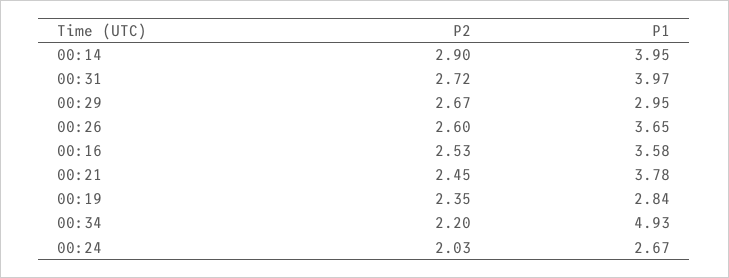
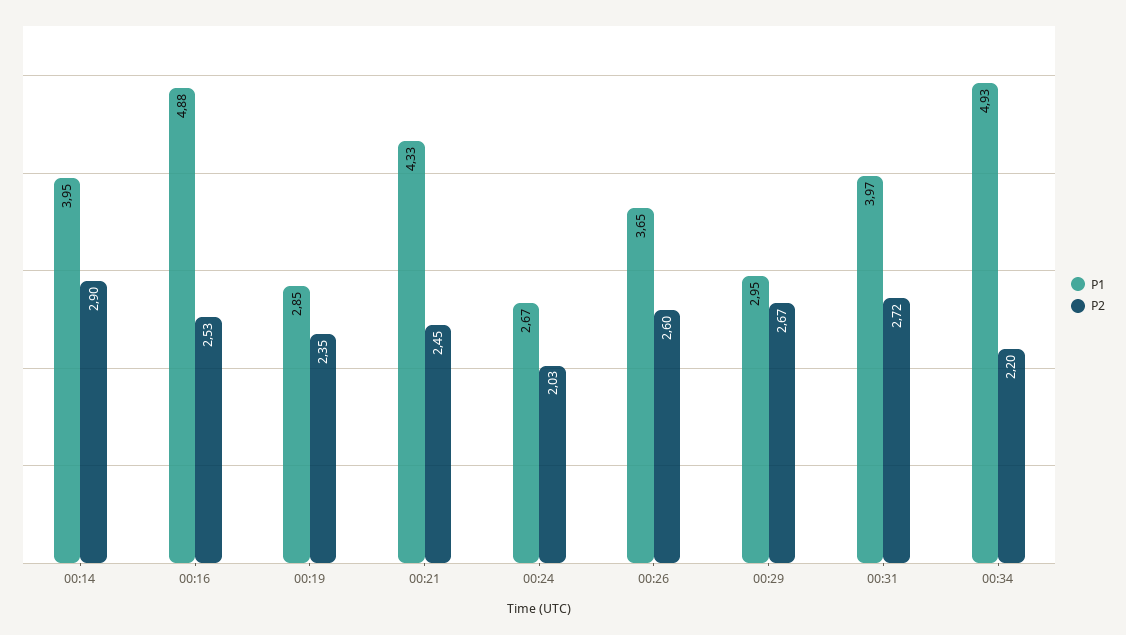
P1, 00:16: 3.58 -> 4.88
P1, 00:21: 3.78 -> 4.33
P1, 00:19: 2.84 -> 2.85

